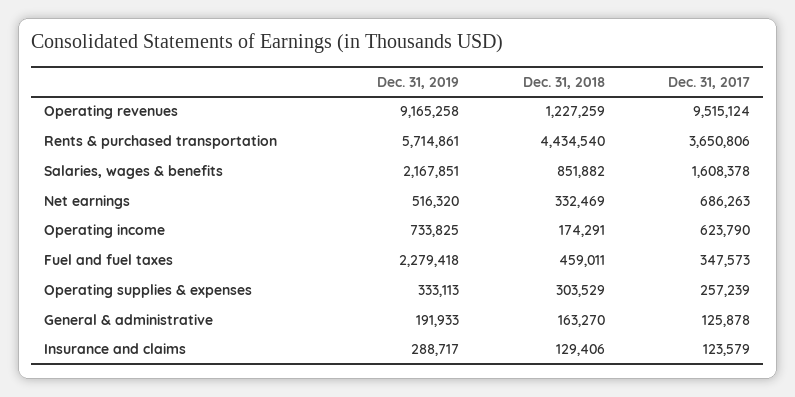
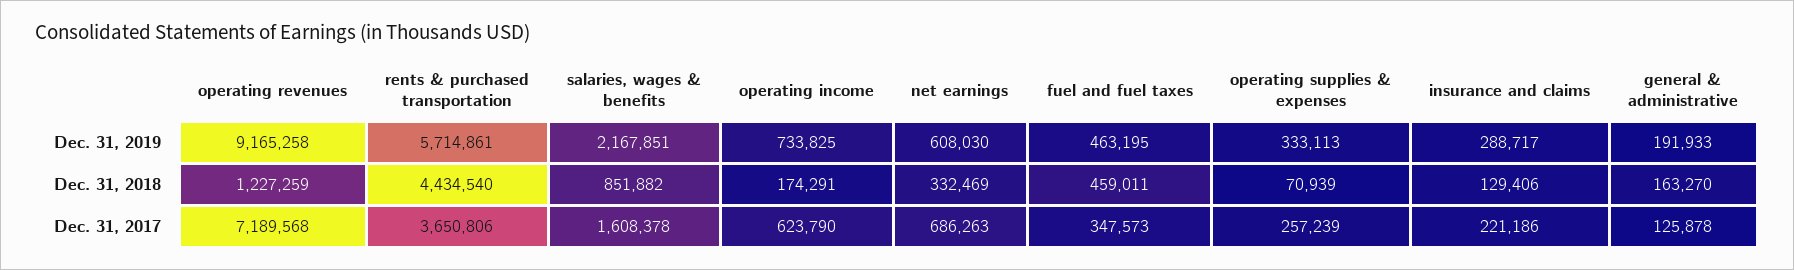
Dec. 31, 2017, Operating revenues: 9515124 -> 7189568
Dec. 31, 2019, Net earnings: 516320 -> 608030
Dec. 31, 2019, Fuel and fuel taxes: 2279418 -> 463195
Dec. 31, 2018, Operating supplies & expenses: 303529 -> 70939
Dec. 31, 2017, Insurance and claims: 123579 -> 221186

